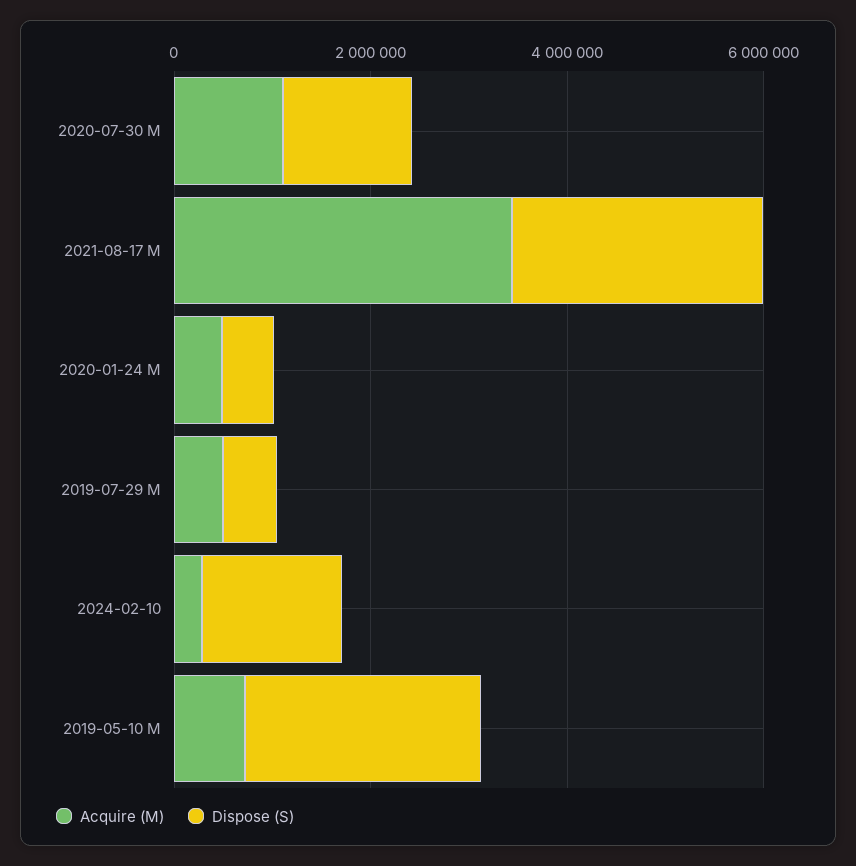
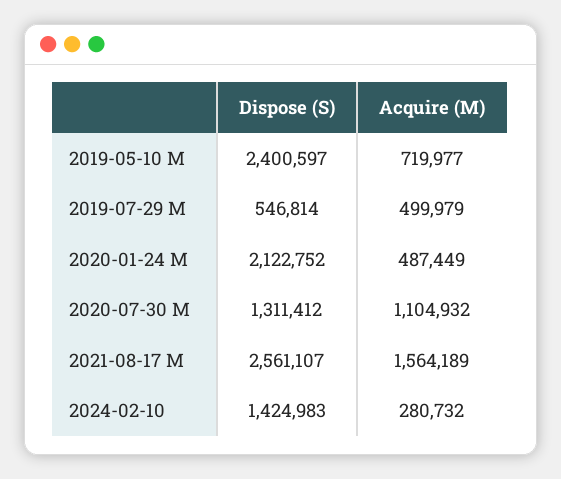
Acquire (M), 2021-08-17 M: 3500000 -> 1564189
Dispose (S), 2020-01-24 M: 500000 -> 2122752

